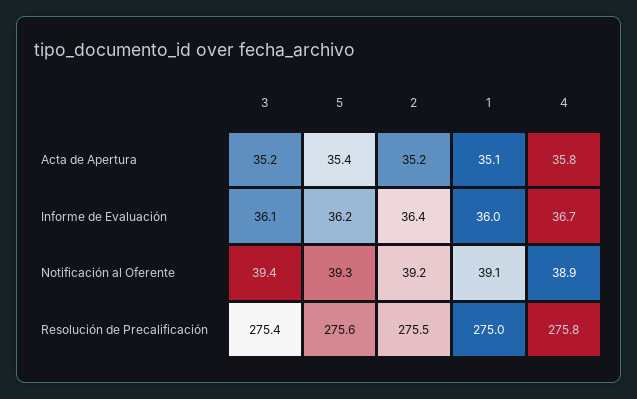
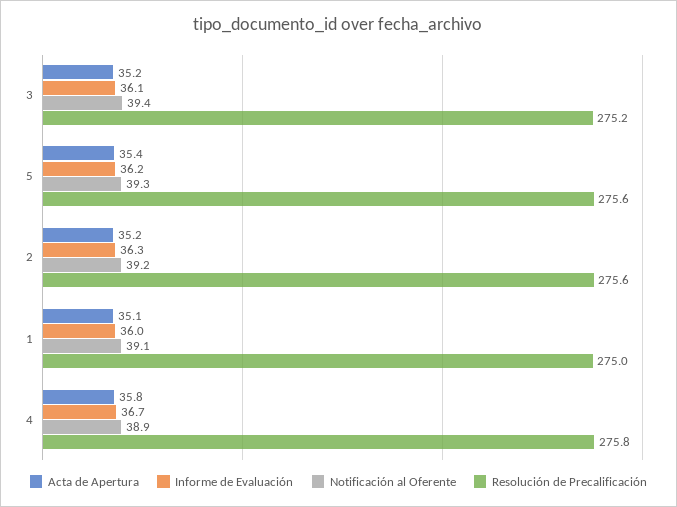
Informe de Evaluación, 2: 36.4 -> 36.3
Resolución de Precalificación, 3: 275.4 -> 275.2
Resolución de Precalificación, 2: 275.5 -> 275.6

